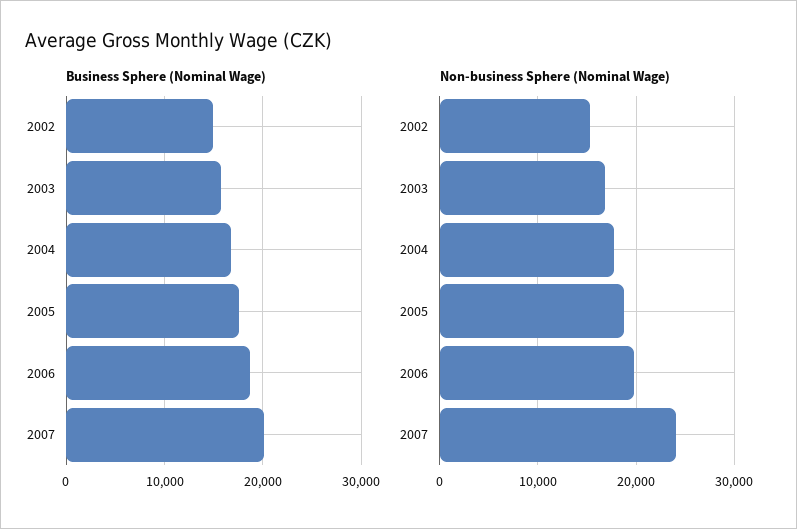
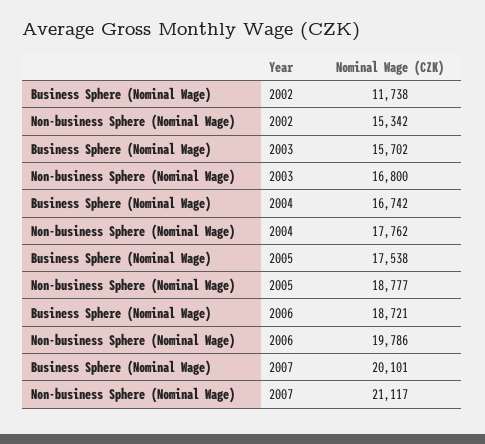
Business Sphere (Nominal Wage), 2002: 15000 -> 11738
Non-business Sphere (Nominal Wage), 2007: 24000 -> 21117

